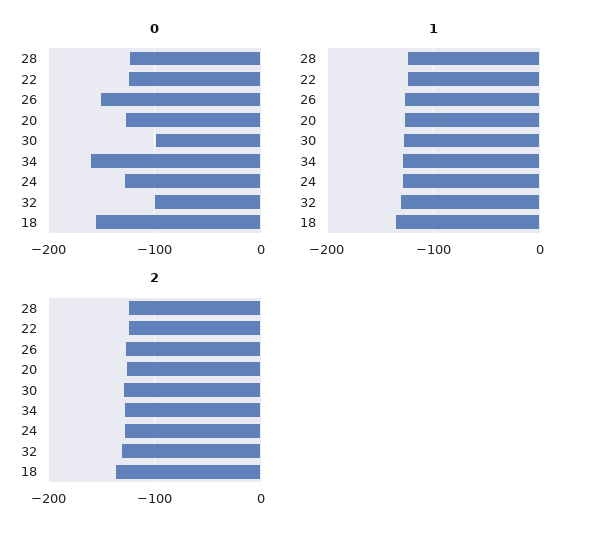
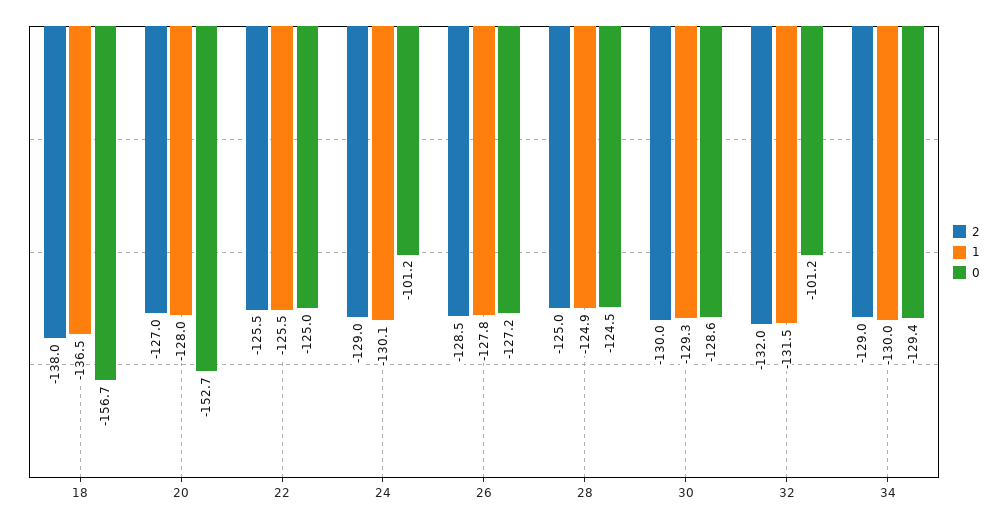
0, 26: -150 -> -127.2
0, 20: -130 -> -152.7
0, 30: -100 -> -128.6
0, 34: -160 -> -129.4
0, 24: -130 -> -101.2

